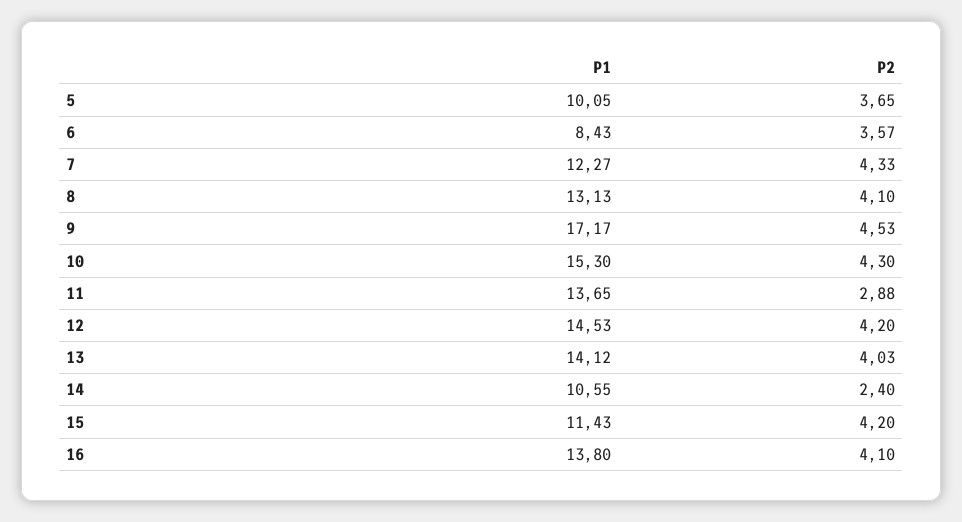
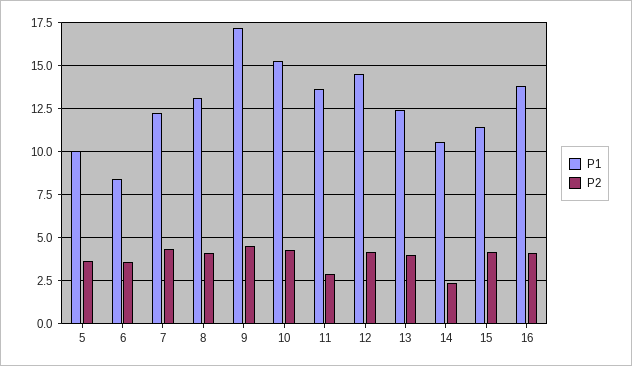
P1, 13: 14.12 -> 12.5

